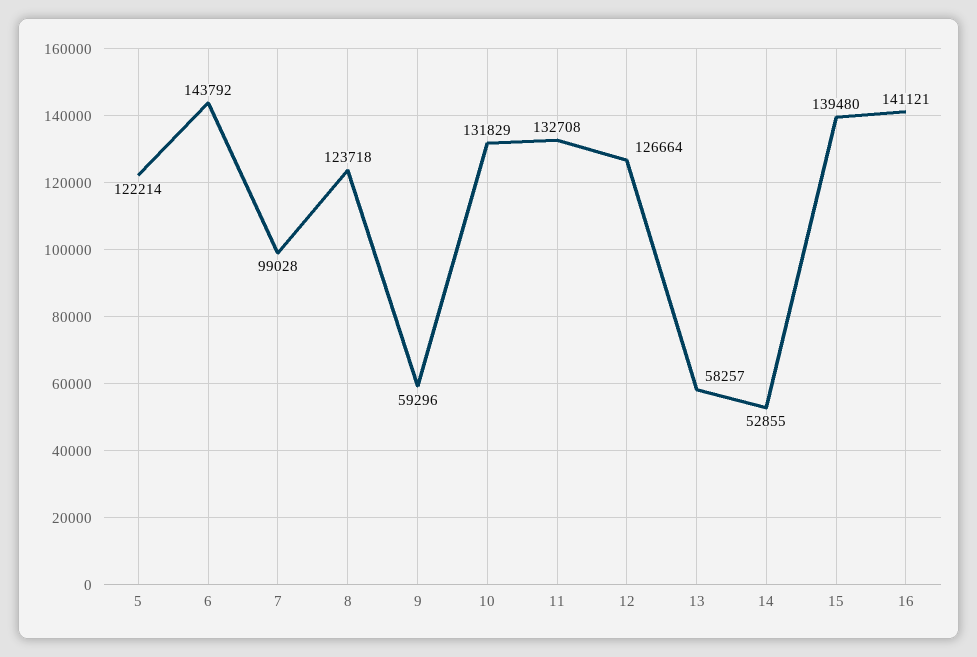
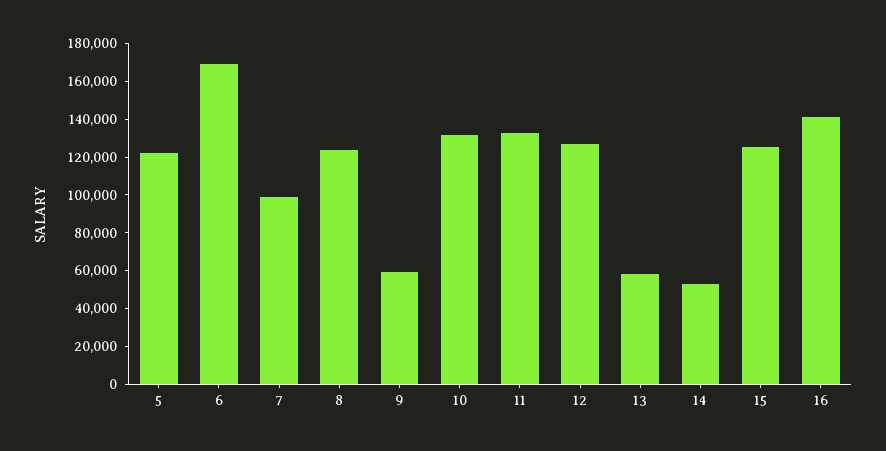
6: 143792 -> 170000
15: 139480 -> 125000

